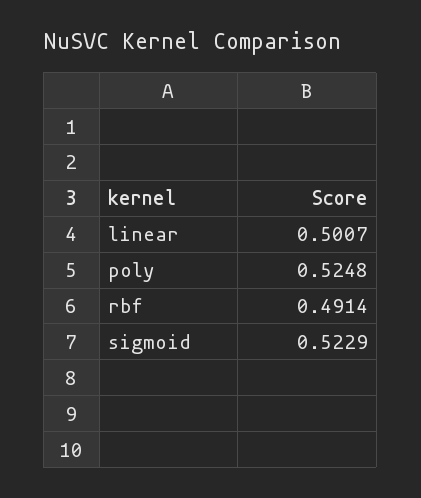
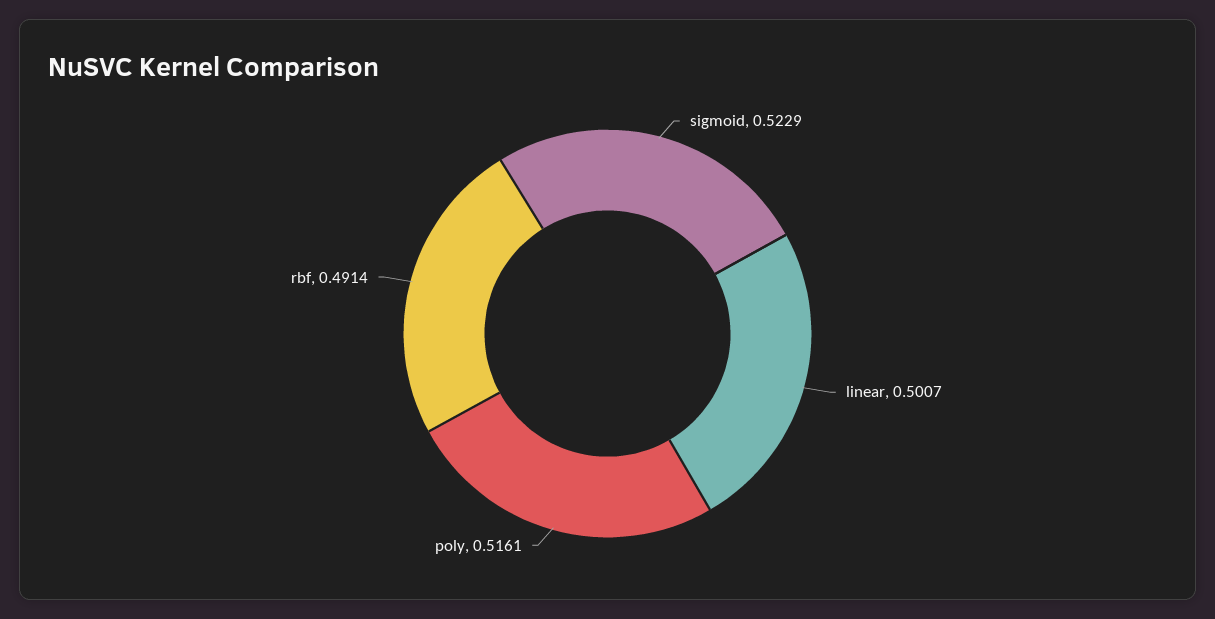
poly: 0.5248 -> 0.5161

